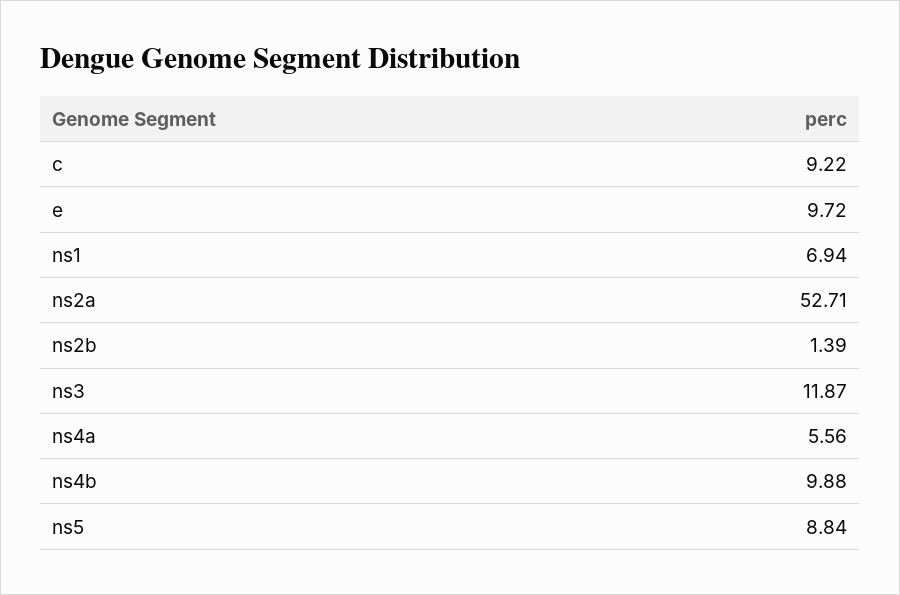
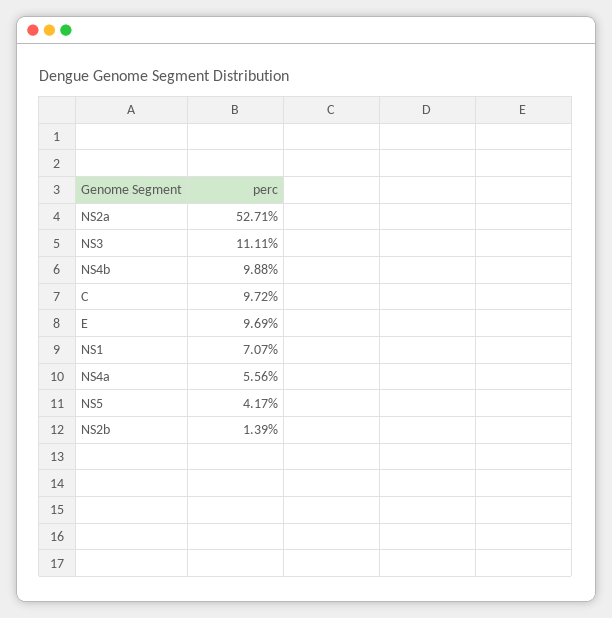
c: 9.22 -> 9.72
e: 9.72 -> 9.69
ns1: 6.94 -> 7.07
ns3: 11.87 -> 11.11
ns5: 8.84 -> 4.17

